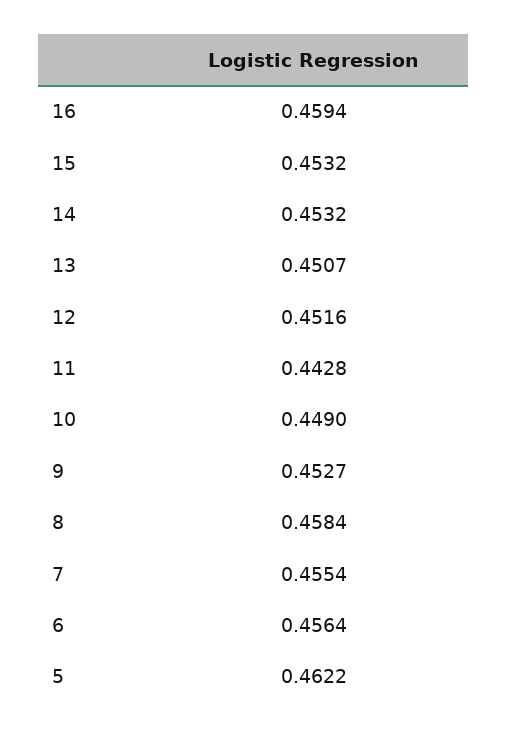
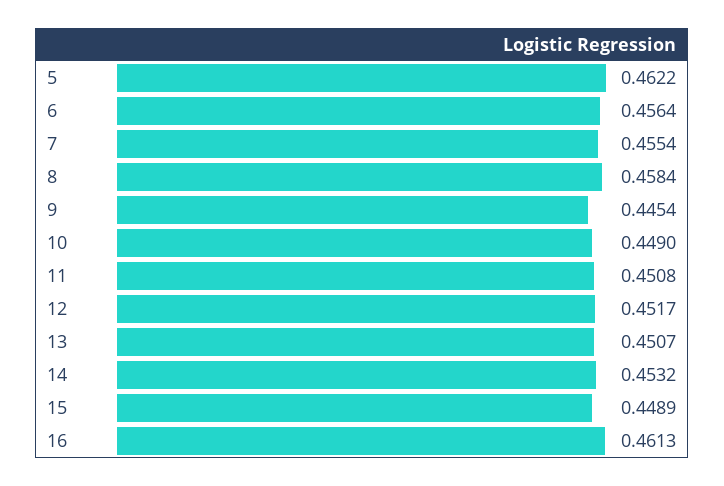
16: 0.4594 -> 0.4613
15: 0.4532 -> 0.4489
12: 0.4516 -> 0.4517
11: 0.4428 -> 0.4508
9: 0.4527 -> 0.4454

